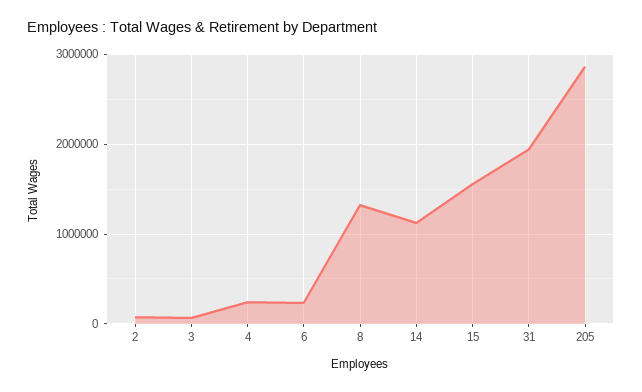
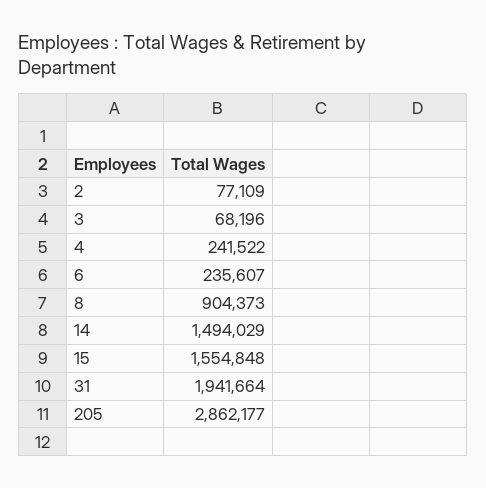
8: 1300000 -> 904373
14: 1100000 -> 1494029

